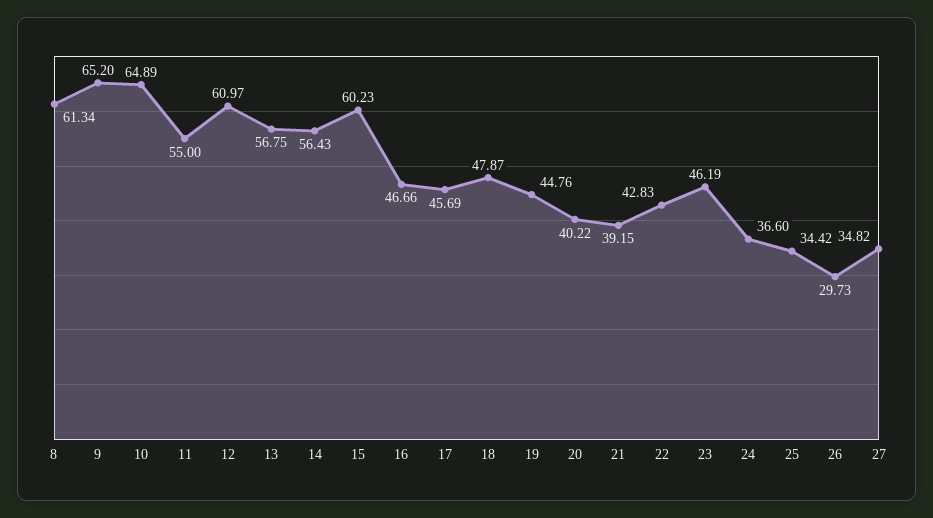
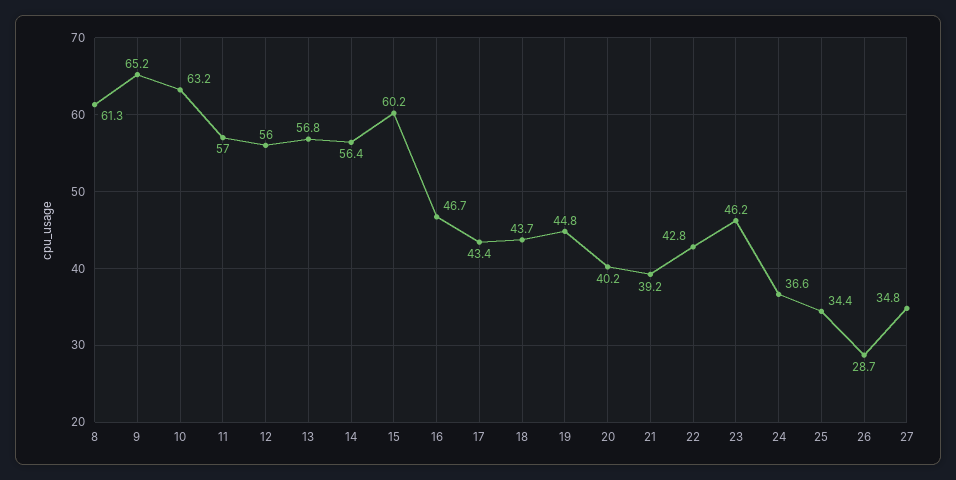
10: 64.89 -> 63.2
11: 55 -> 57
12: 60.97 -> 56
17: 45.69 -> 43.4
18: 47.87 -> 43.7
26: 29.73 -> 28.7

